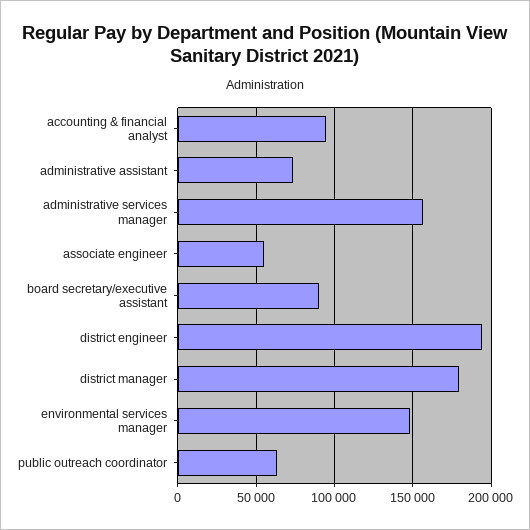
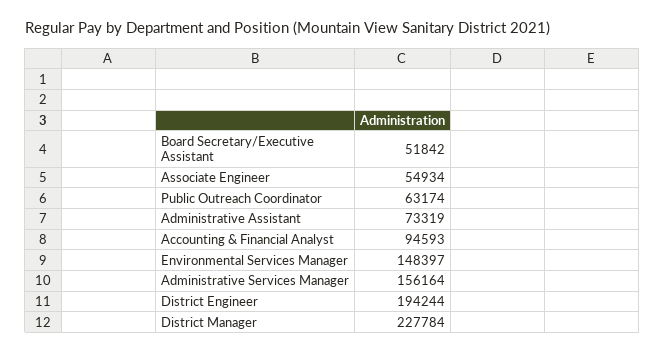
board secretary/executive assistant: 90000 -> 51842
district manager: 180000 -> 227784

